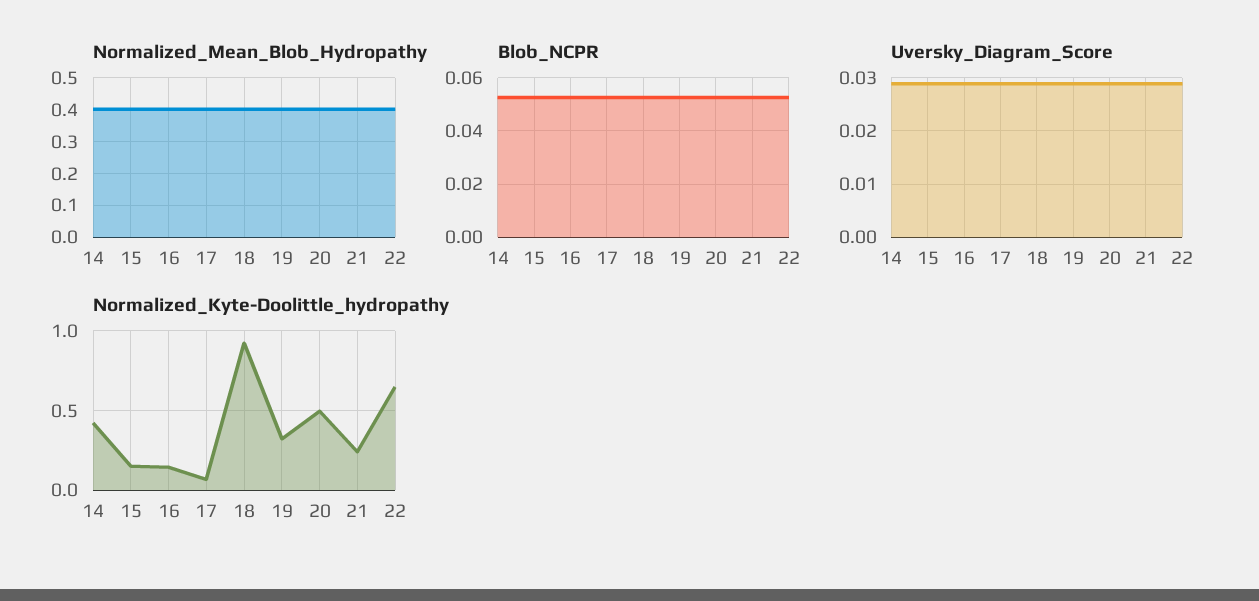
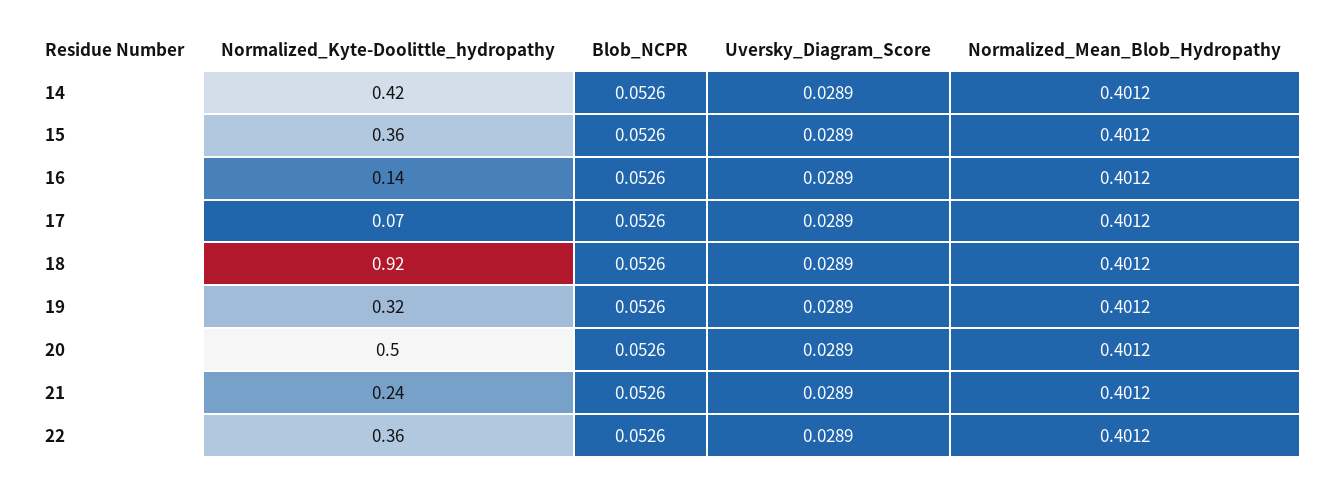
Normalized_Kyte-Doolittle_hydropathy, 15: 0.15 -> 0.36
Normalized_Kyte-Doolittle_hydropathy, 22: 0.65 -> 0.36

